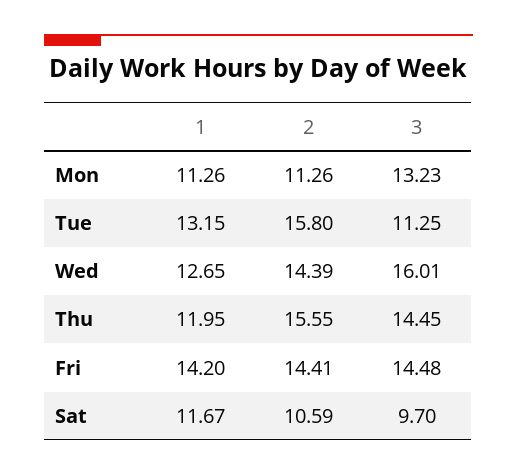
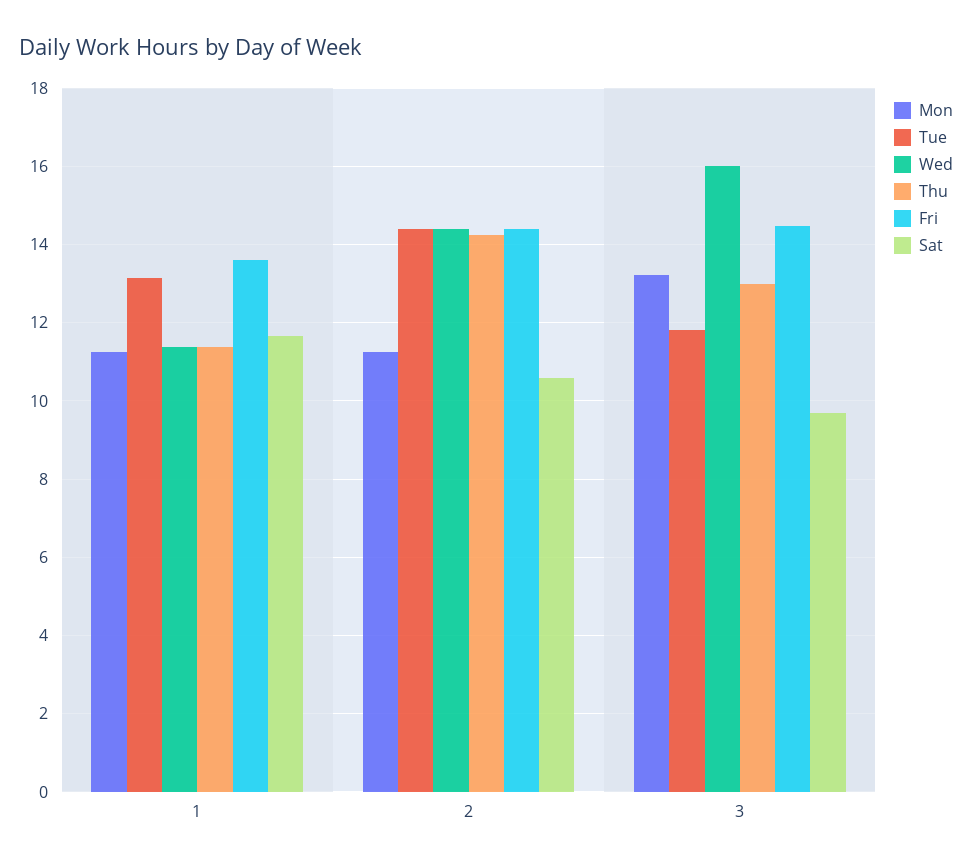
Tue, 2: 15.8 -> 14.4
Tue, 3: 11.25 -> 11.8
Wed, 1: 12.65 -> 11.4
Thu, 1: 11.95 -> 11.4
Thu, 2: 15.55 -> 14.2
Thu, 3: 14.45 -> 13
Fri, 1: 14.2 -> 13.6

